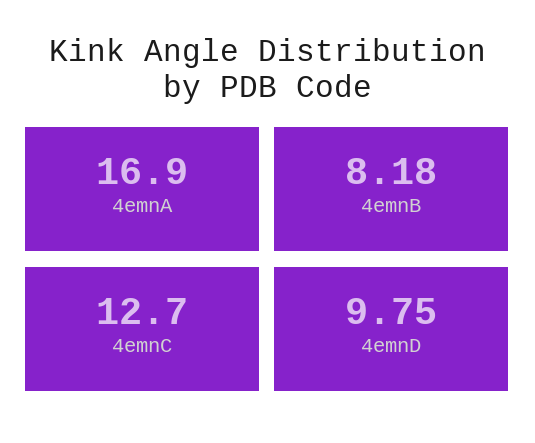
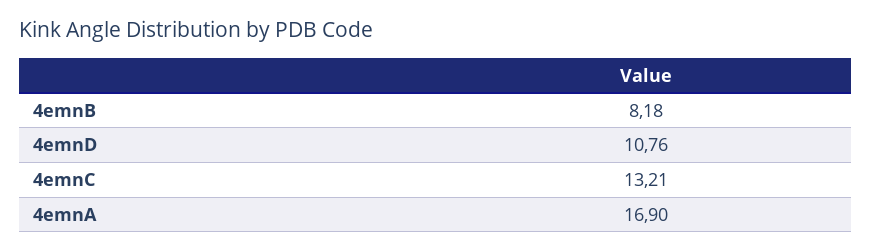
4emnC: 12.7 -> 13.21
4emnD: 9.75 -> 10.76

